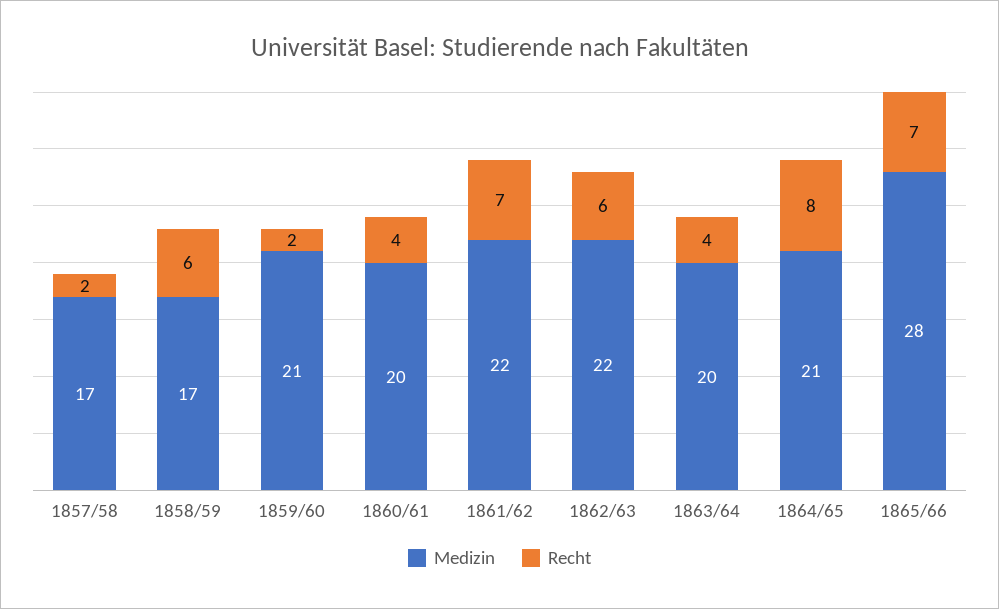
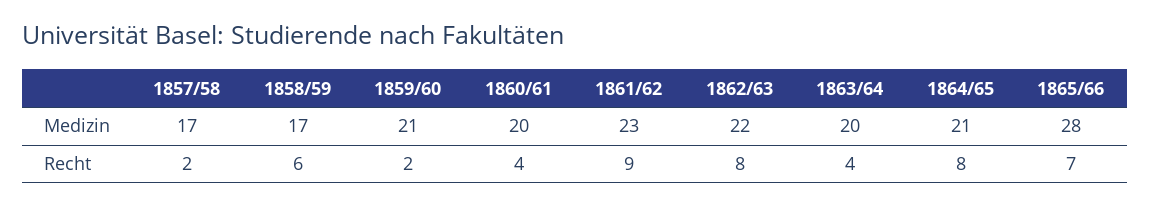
Medizin, 1861/62: 22 -> 23
Recht, 1861/62: 7 -> 9
Recht, 1862/63: 6 -> 8

